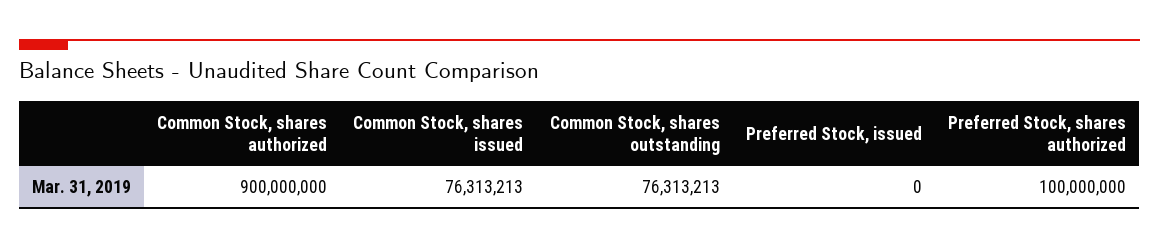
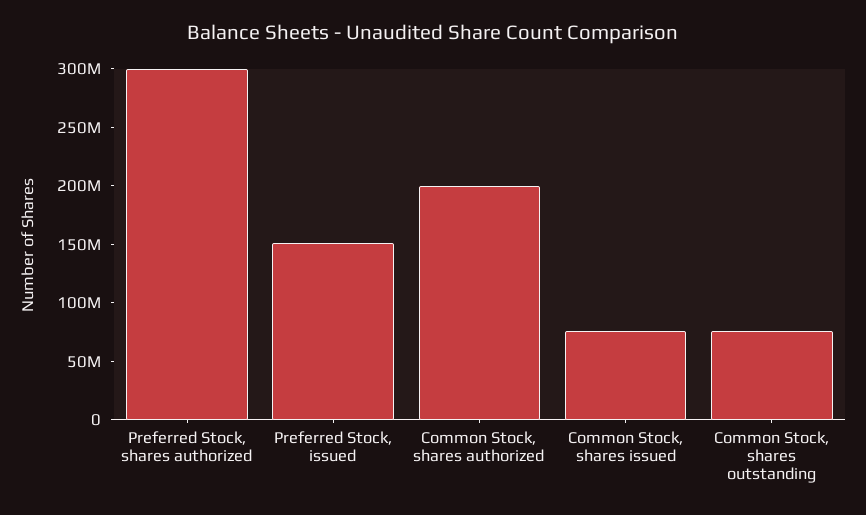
Common Stock, shares authorized: 900000000 -> 200000000
Preferred Stock, issued: 0 -> 150000000
Preferred Stock, shares authorized: 100000000 -> 300000000

